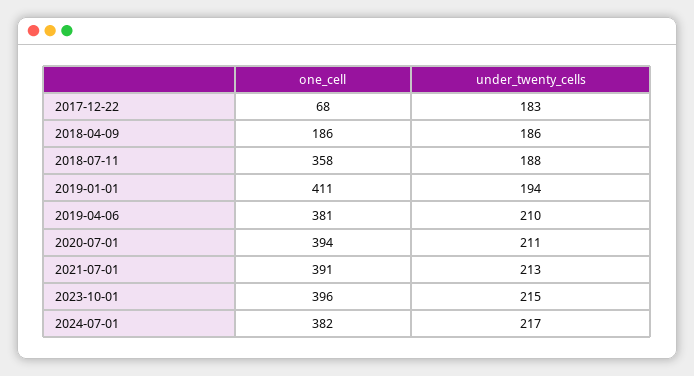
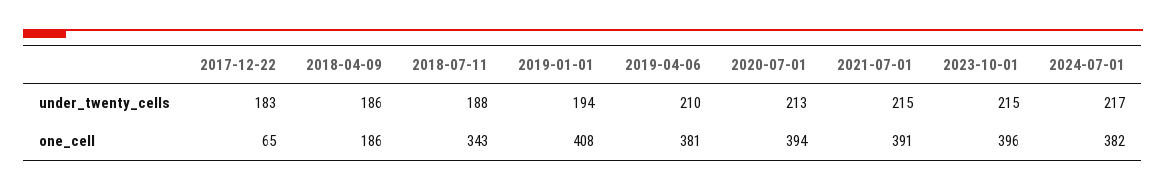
one_cell, 2017-12-22: 68 -> 65
one_cell, 2018-07-11: 358 -> 343
one_cell, 2019-01-01: 411 -> 408
under_twenty_cells, 2020-07-01: 211 -> 213
under_twenty_cells, 2021-07-01: 213 -> 215

